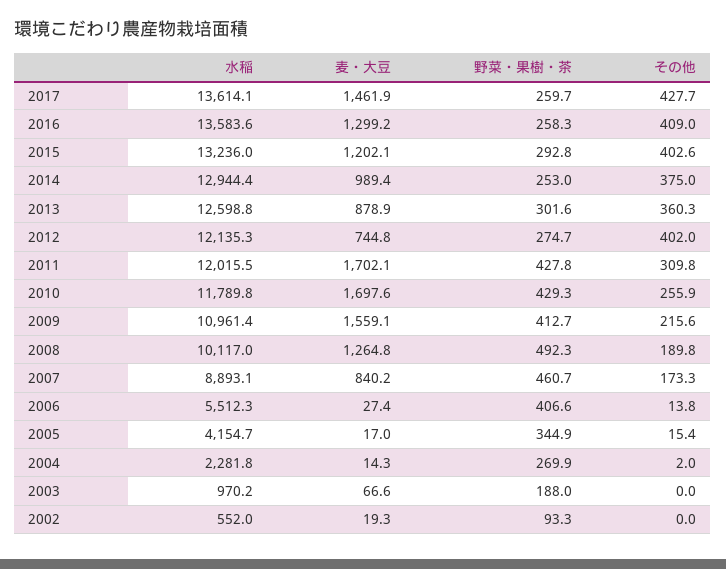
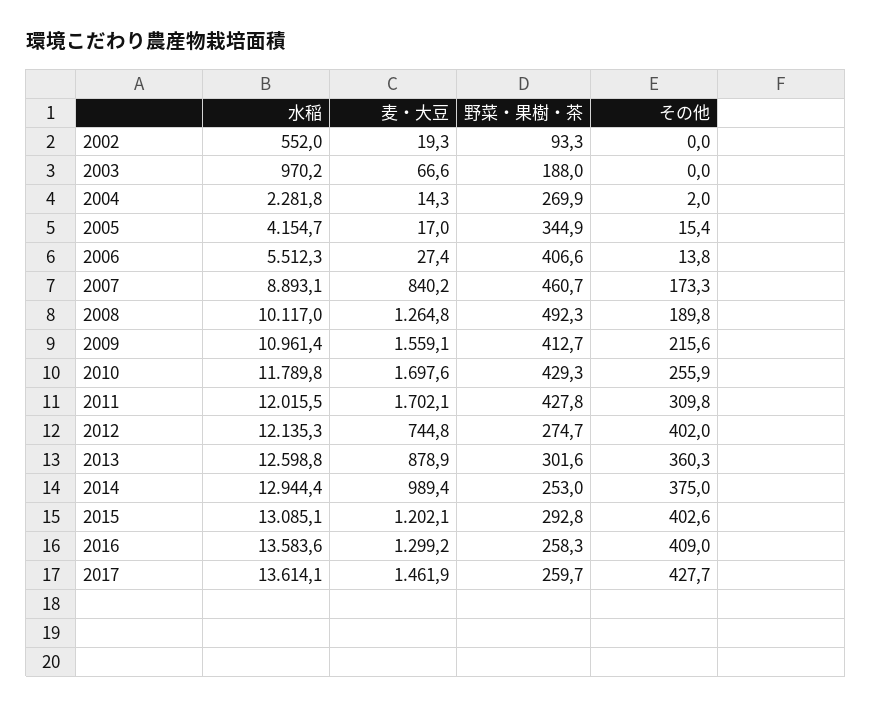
水稲, 2015: 13236 -> 13085.1

